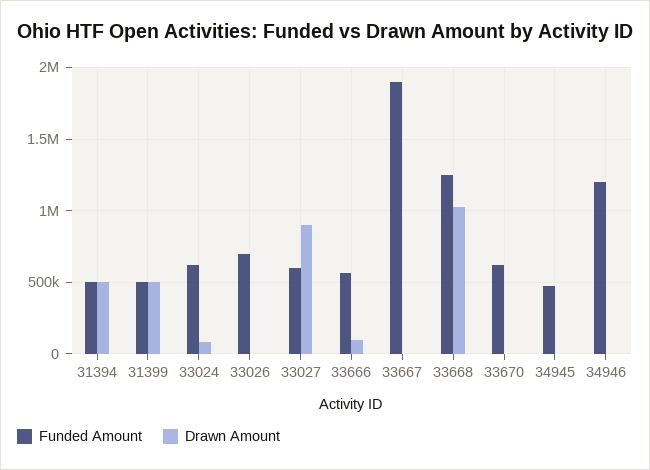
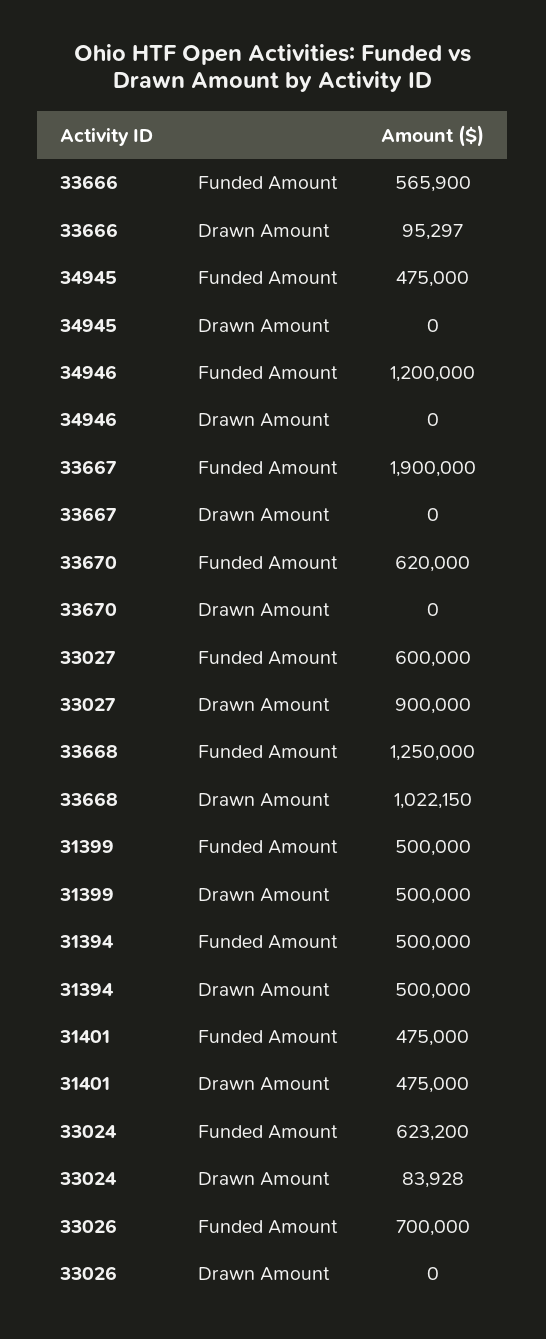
Funded Amount, 31401: none -> 475000
Drawn Amount, 31401: none -> 475000

